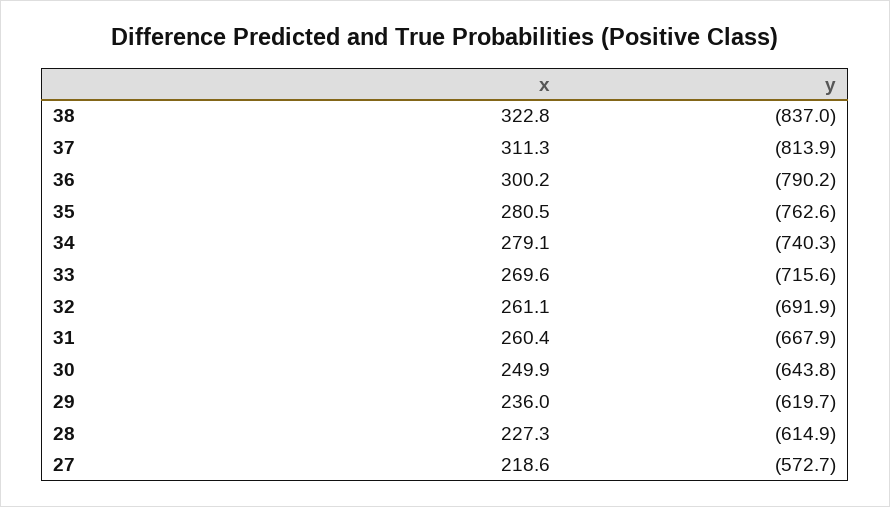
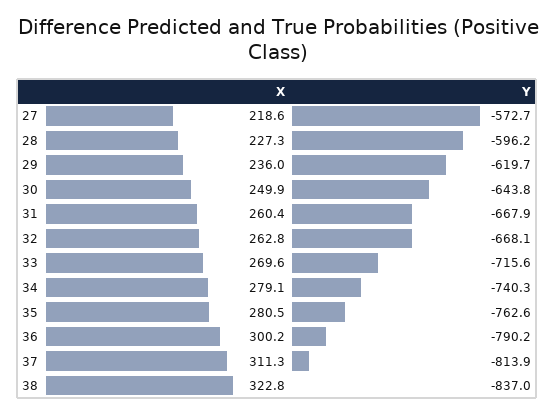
x, 32: 261.1 -> 262.8
y, 32: -691.9 -> -668.1
y, 28: -614.9 -> -596.2

